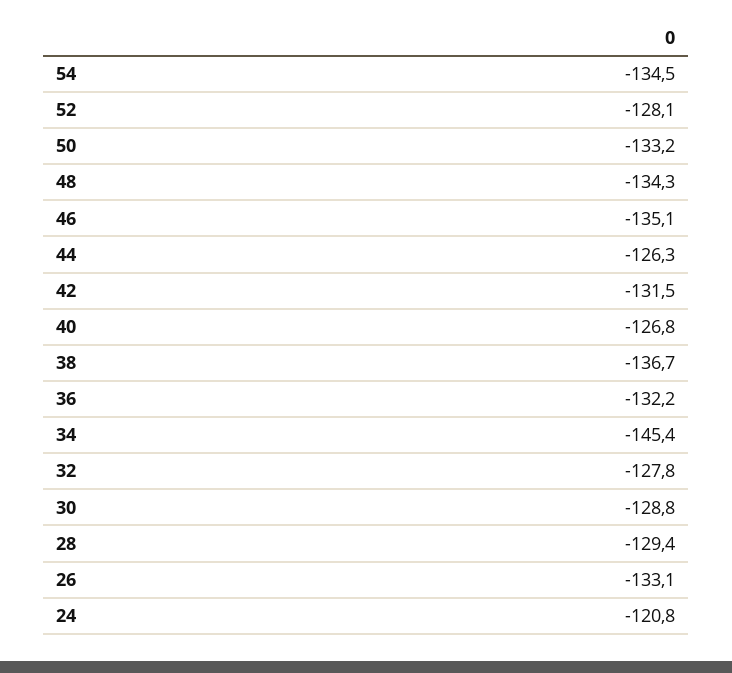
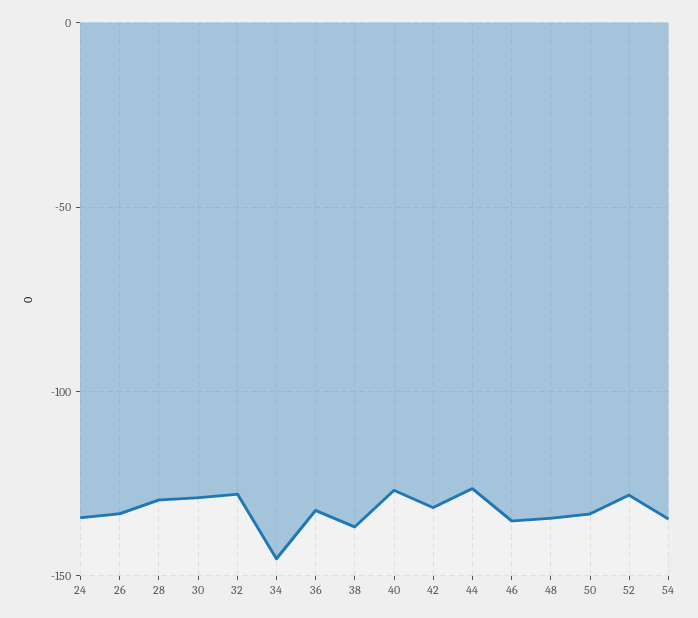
24: -120.8 -> -135

